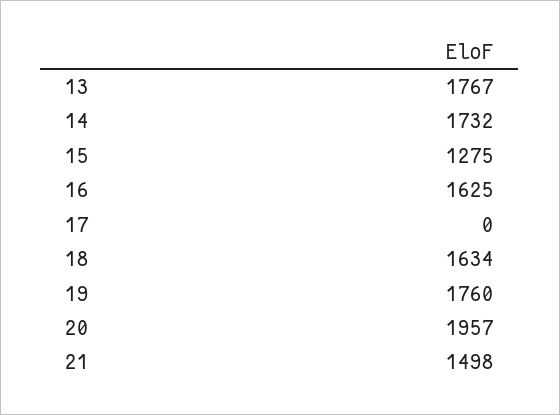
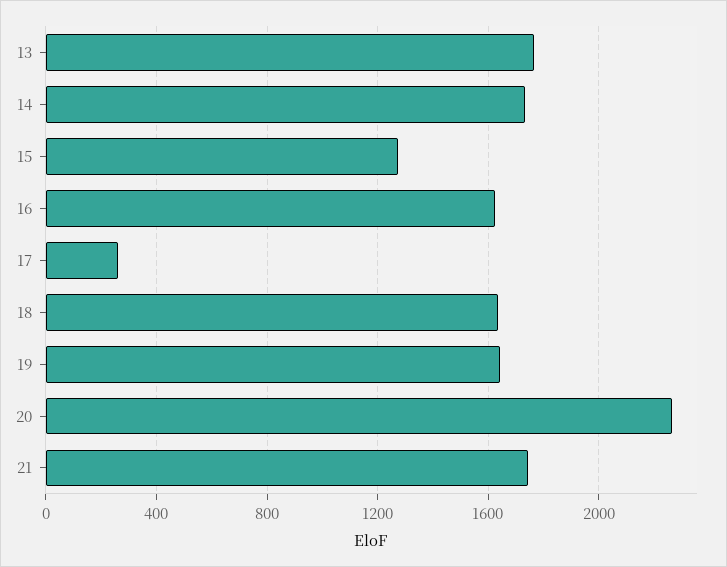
17: 0 -> 250
19: 1760 -> 1650
20: 1957 -> 2250
21: 1498 -> 1750

